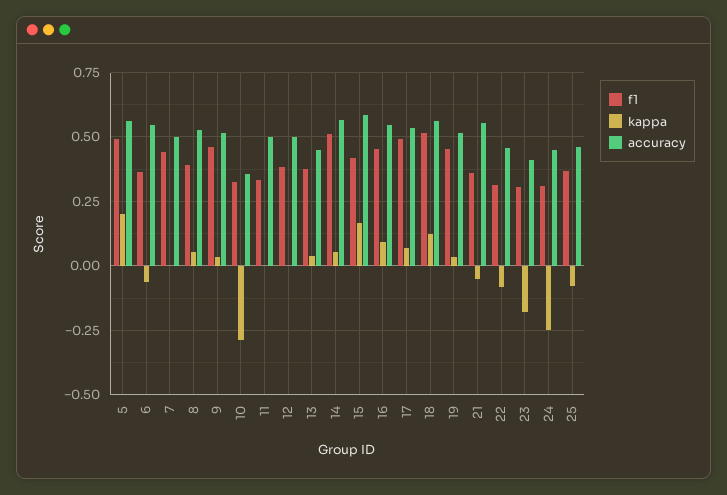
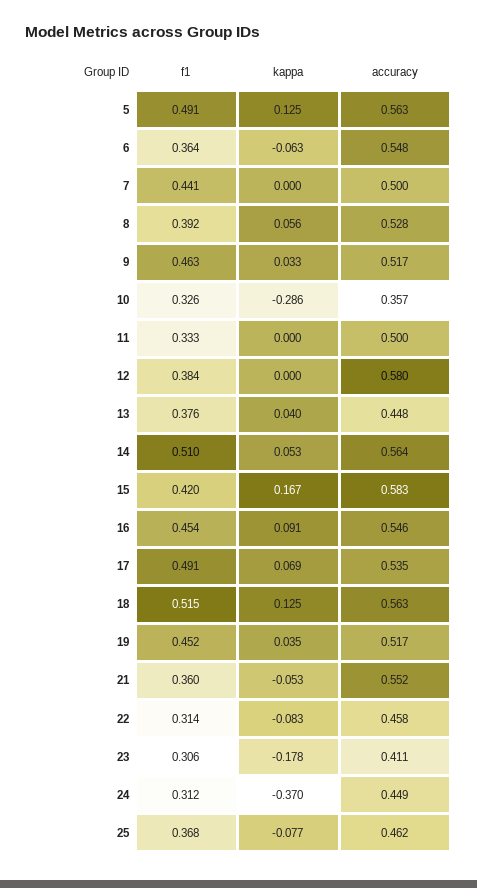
kappa, 5: 0.2 -> 0.125
accuracy, 12: 0.5 -> 0.58
kappa, 24: -0.25 -> -0.37

